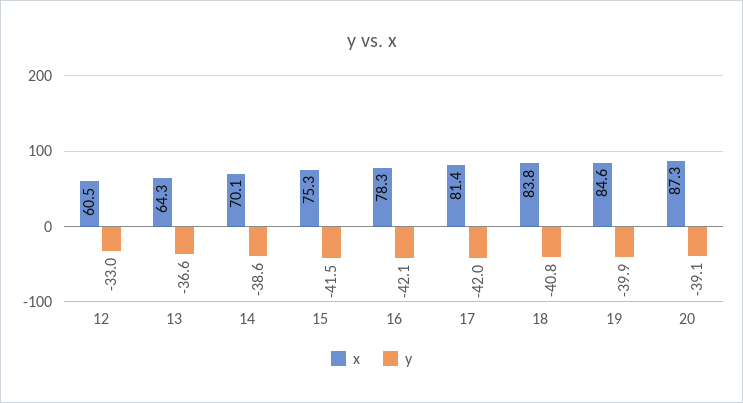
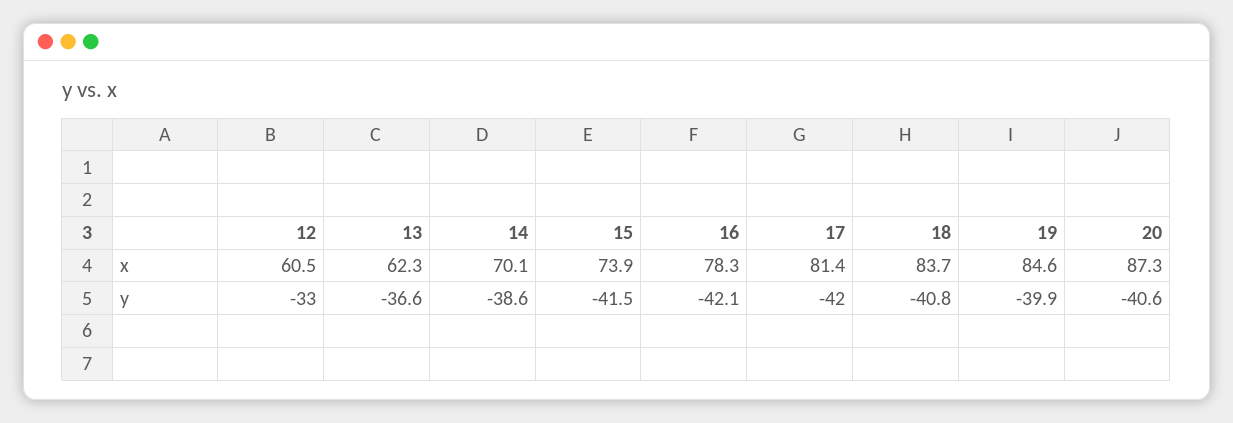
x, 13: 64.3 -> 62.3
x, 15: 75.3 -> 73.9
x, 18: 83.8 -> 83.7
y, 20: -39.1 -> -40.6

